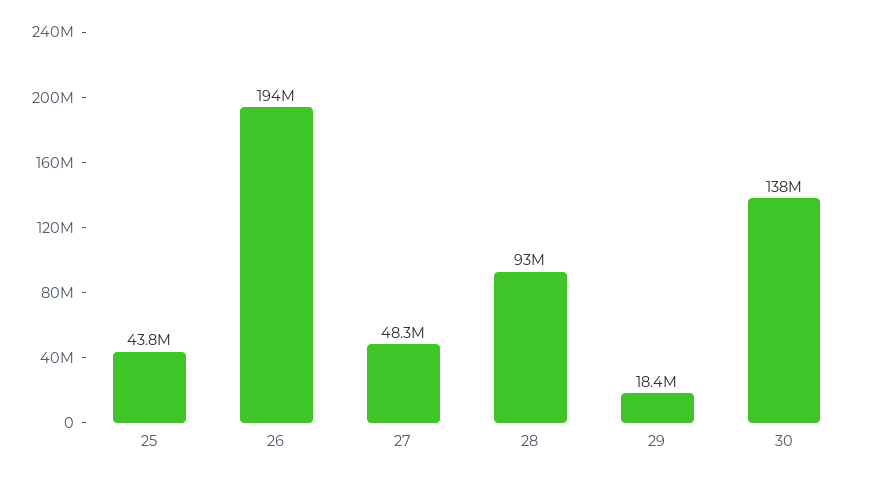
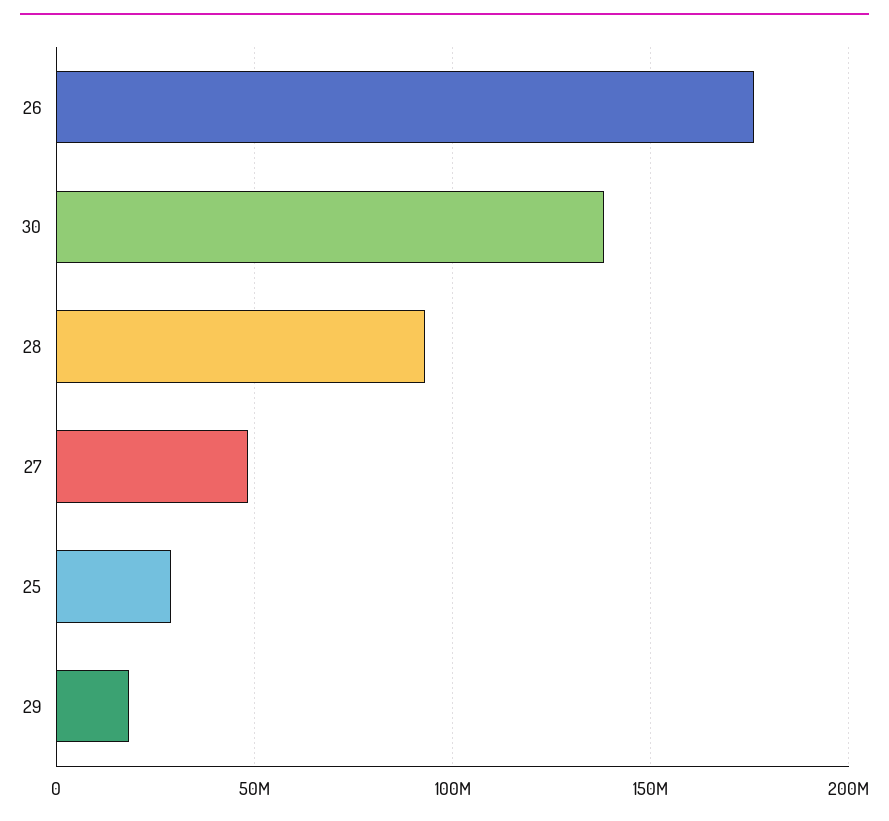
25: 43800000 -> 30000000
26: 194000000 -> 175000000

